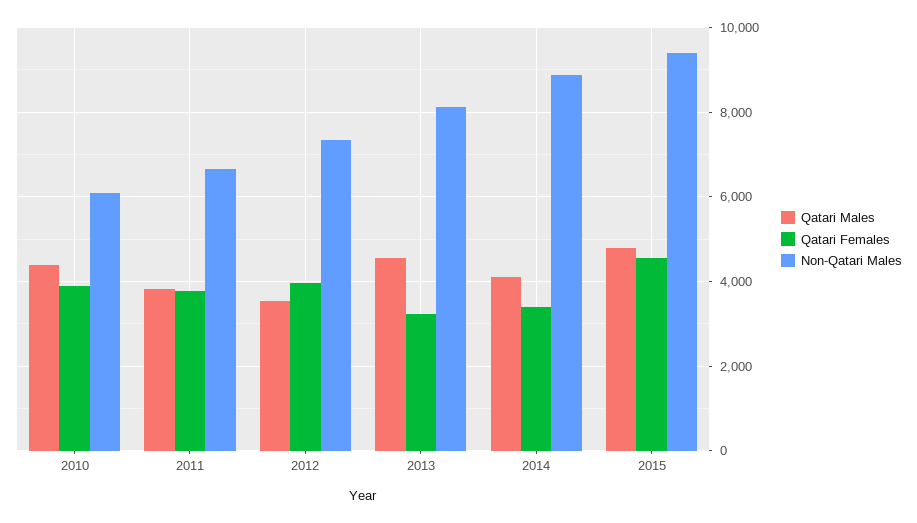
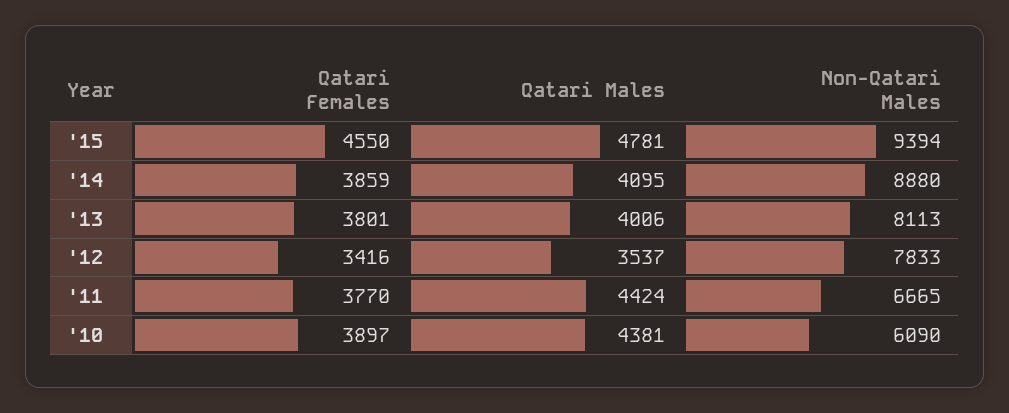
Qatari Males, 2011: 3800 -> 4424
Qatari Females, 2012: 4000 -> 3416
Non-Qatari Males, 2012: 7400 -> 7833
Qatari Males, 2013: 4600 -> 4006
Qatari Females, 2013: 3200 -> 3801
Qatari Females, 2014: 3400 -> 3859

